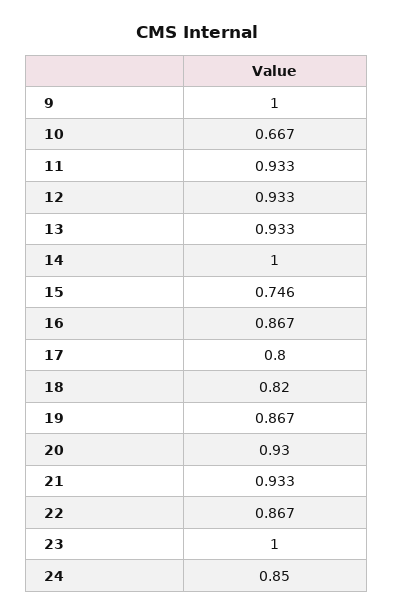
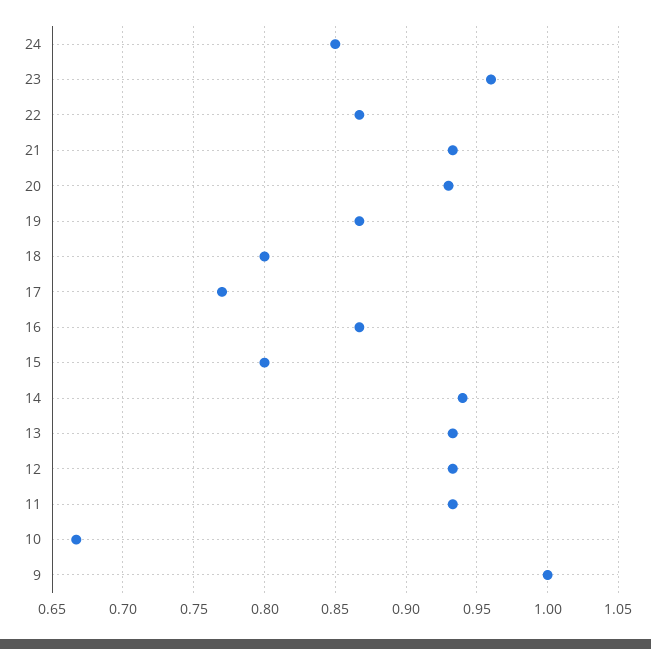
14: 1 -> 0.94
15: 0.746 -> 0.8
17: 0.8 -> 0.77
18: 0.82 -> 0.8
23: 1 -> 0.96

